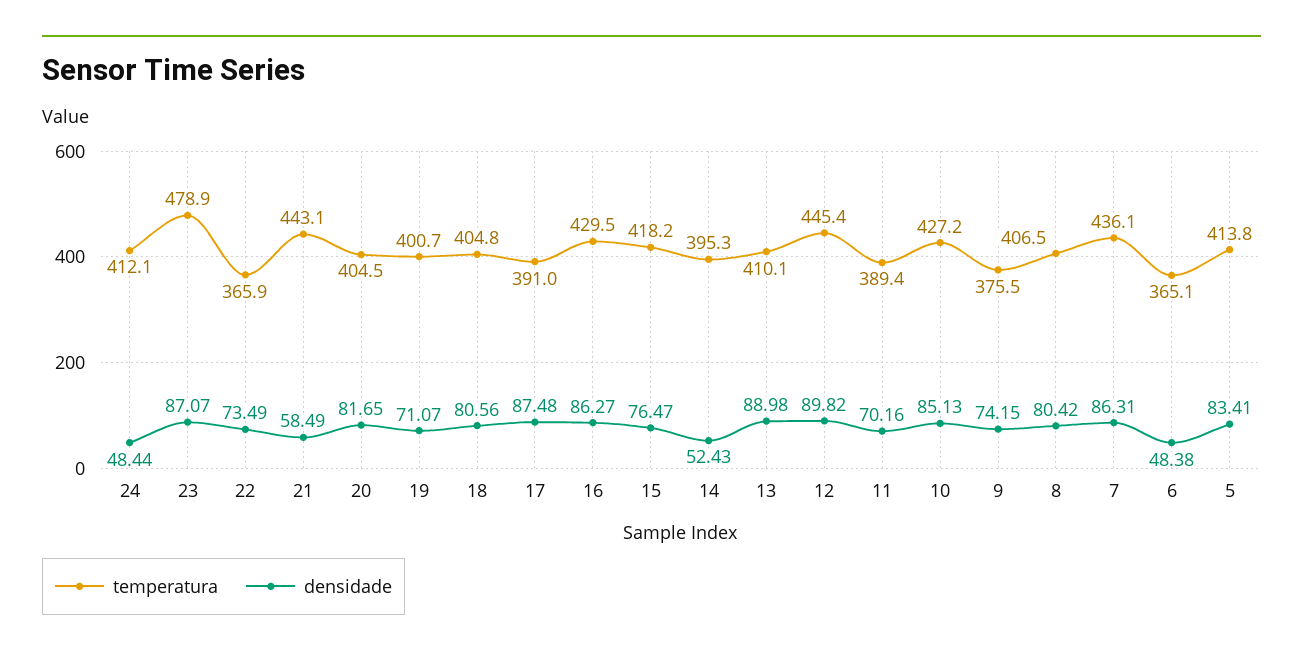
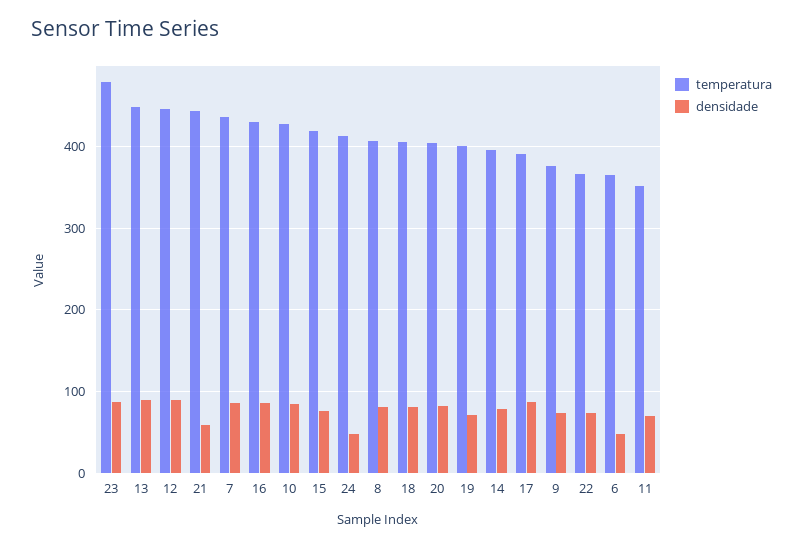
densidade, 14: 52.43 -> 80
temperatura, 13: 410.1 -> 450
temperatura, 11: 389.4 -> 350
temperatura, 5: 413.8 -> none
densidade, 5: 83.41 -> none

